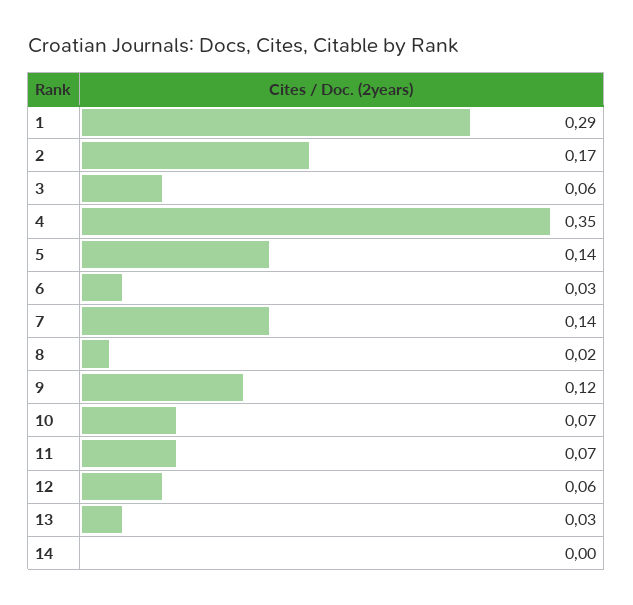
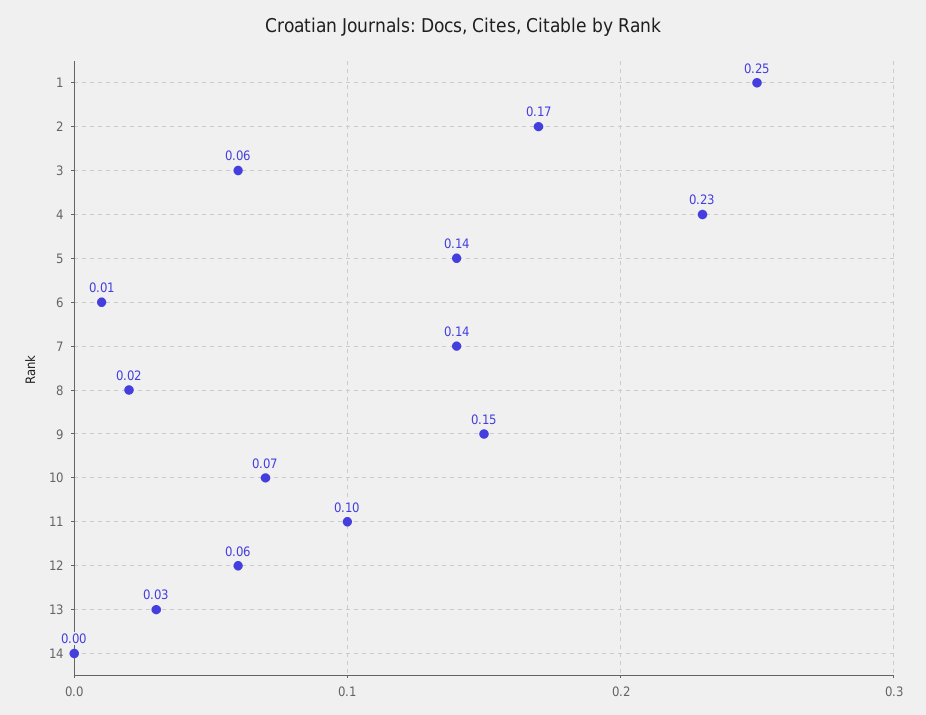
1: 0.29 -> 0.25
4: 0.35 -> 0.23
6: 0.03 -> 0.01
9: 0.12 -> 0.15
11: 0.07 -> 0.1

